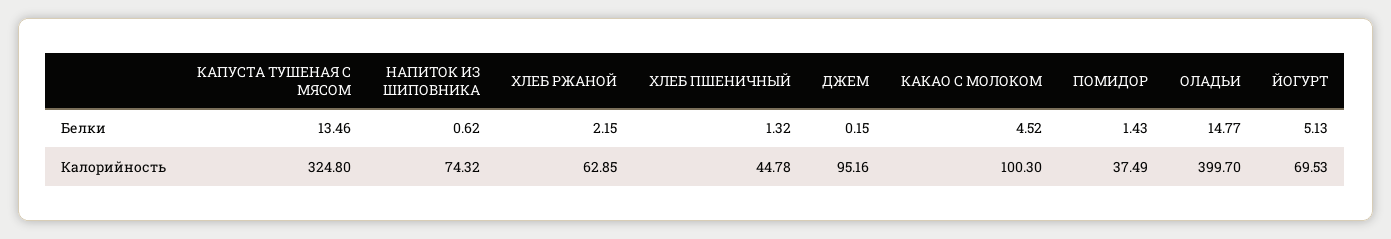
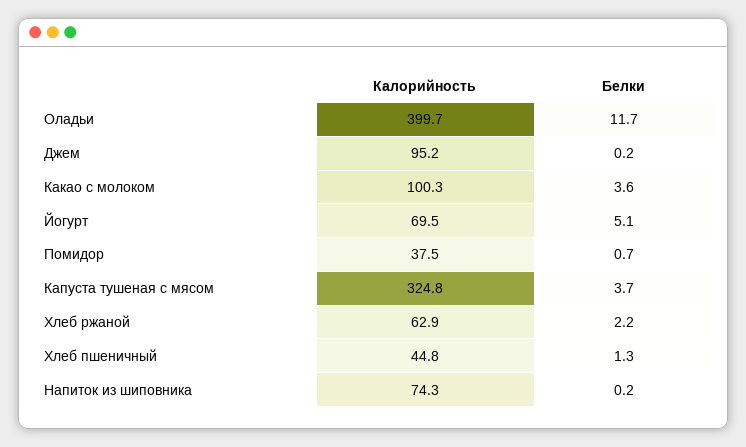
КАПУСТА ТУШЕНАЯ С МЯСОМ, Белки: 13.46 -> 3.7
НАПИТОК ИЗ ШИПОВНИКА, Белки: 0.62 -> 0.2
КАКАО С МОЛОКОМ, Белки: 4.52 -> 3.6
ПОМИДОР, Белки: 1.43 -> 0.7
ОЛАДЬИ, Белки: 14.77 -> 11.7

